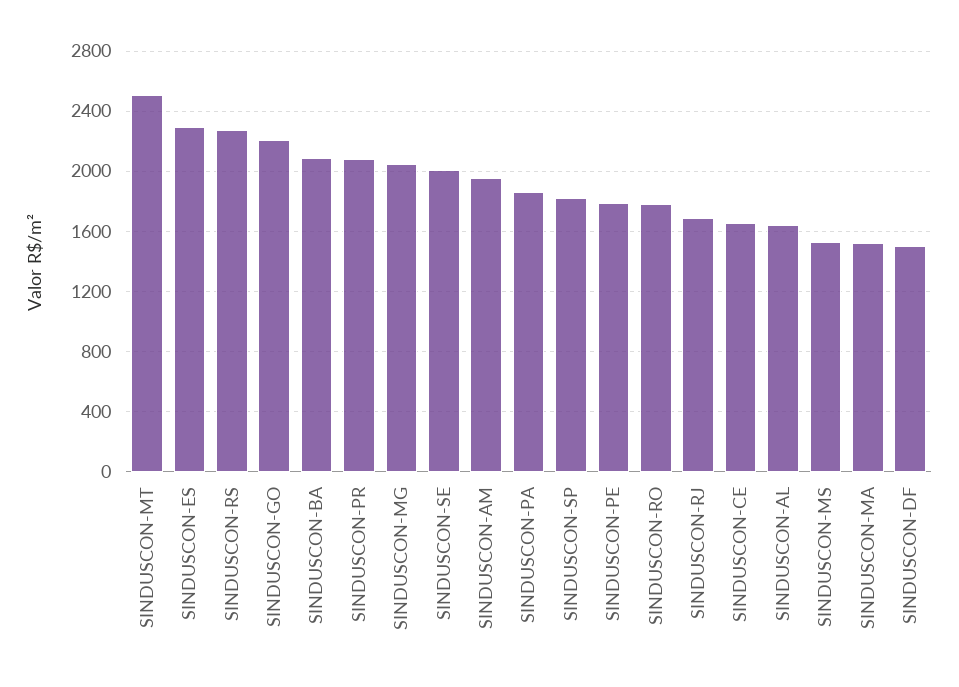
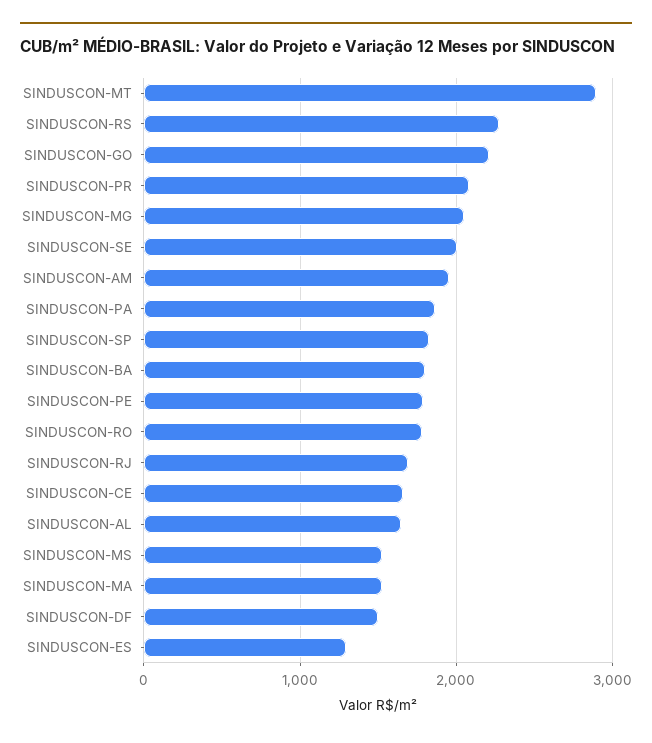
SINDUSCON-MT: 2500 -> 2900
SINDUSCON-ES: 2300 -> 1300
SINDUSCON-BA: 2100 -> 1800

